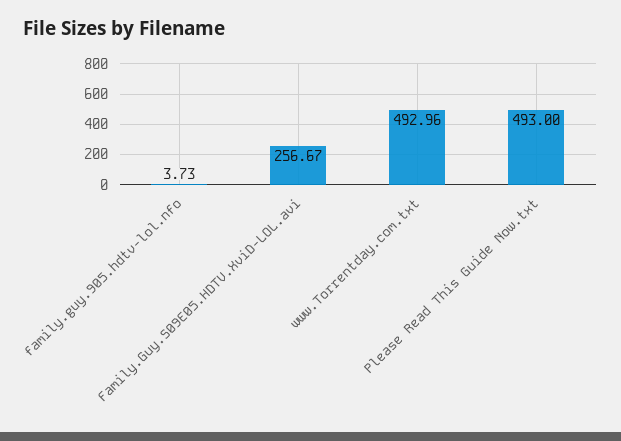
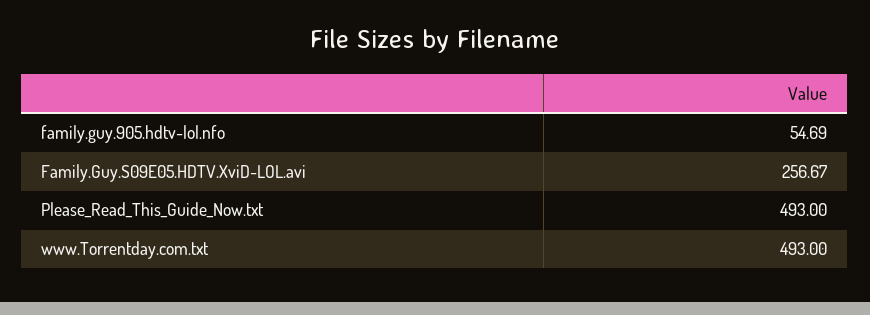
family.guy.905.hdtv-lol.nfo: 3.73 -> 54.69
www.Torrentday.com.txt: 492.96 -> 493

